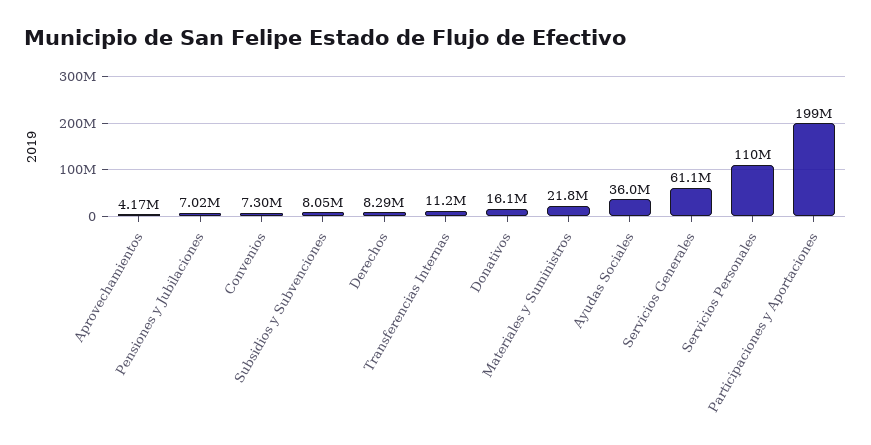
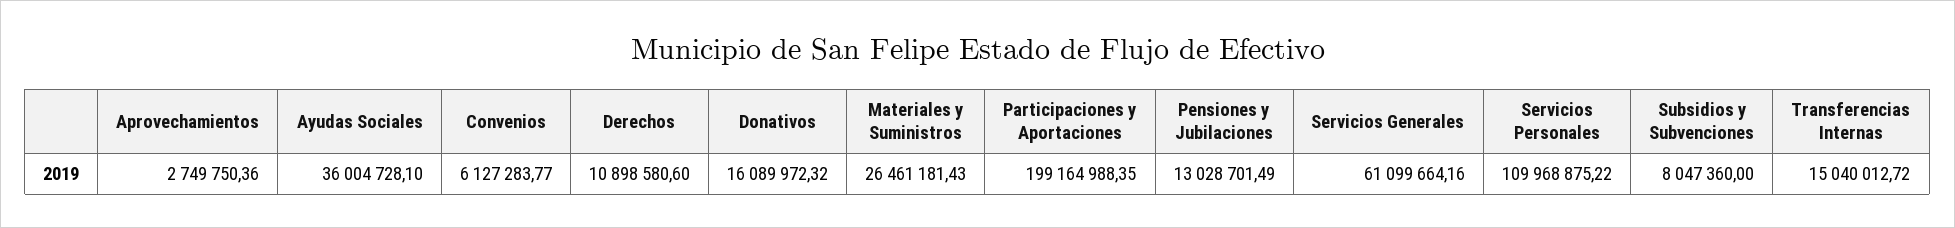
Aprovechamientos: 4170000 -> 2749750.36
Pensiones y Jubilaciones: 7020000 -> 13028701.49
Convenios: 7300000 -> 6127283.77
Derechos: 8290000 -> 10898580.6
Transferencias Internas: 11200000 -> 15040012.72
Materiales y Suministros: 21800000 -> 26461181.43

